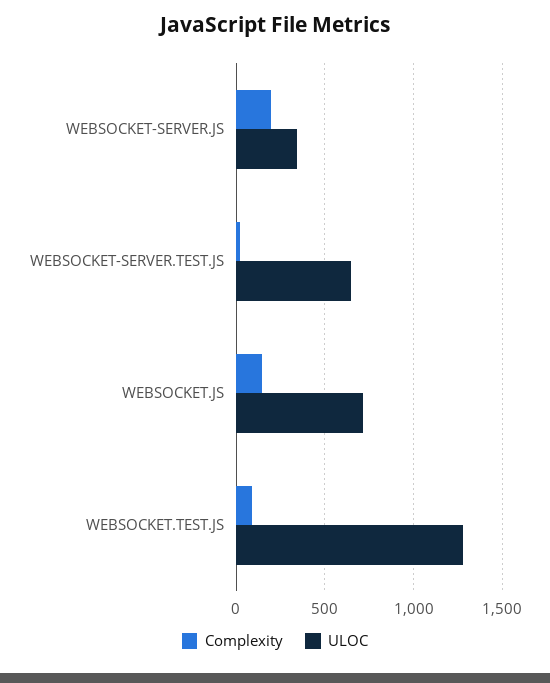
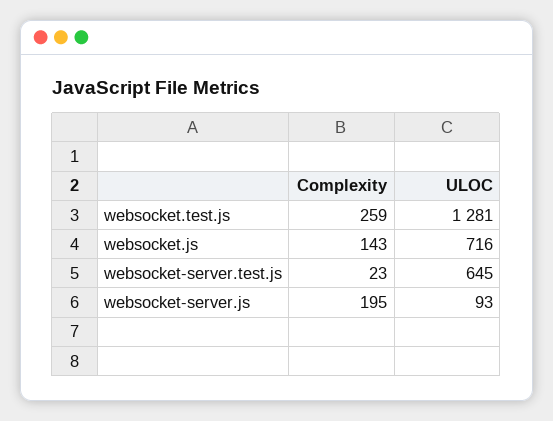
ULOC, WEBSOCKET-SERVER.JS: 350 -> 93
Complexity, WEBSOCKET.TEST.JS: 100 -> 259

